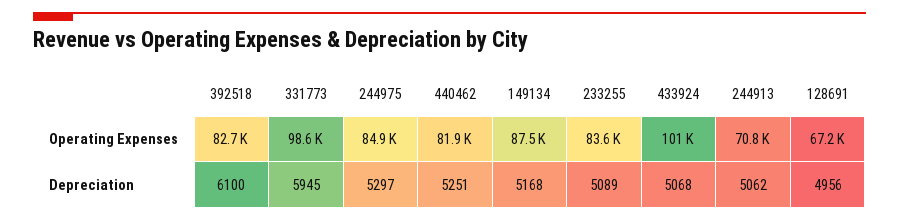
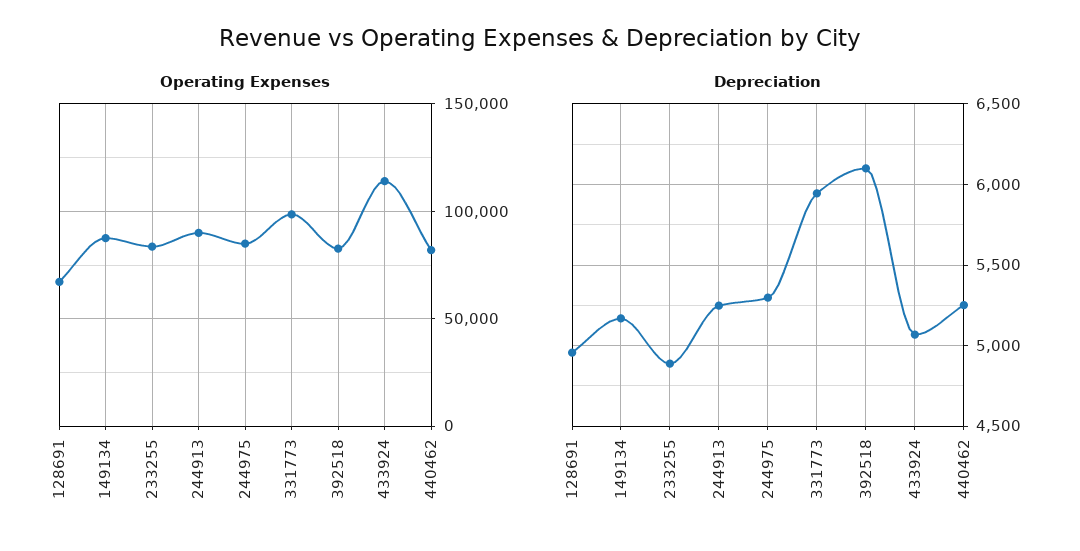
Operating Expenses, 433924: 101000 -> 115000
Operating Expenses, 244913: 70800 -> 90000
Depreciation, 233255: 5089 -> 4900
Depreciation, 244913: 5062 -> 5250

